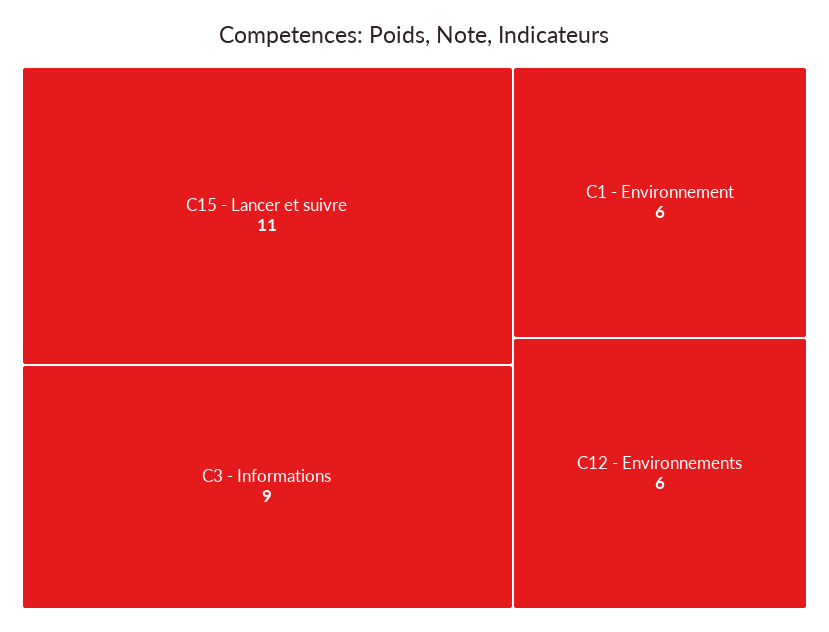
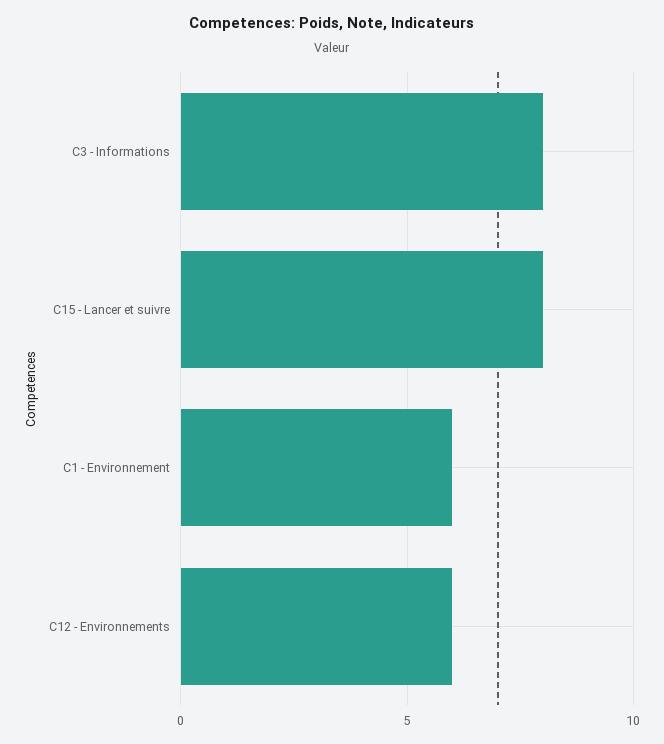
C15 - Lancer et suivre: 11 -> 8
C3 - Informations: 9 -> 8

